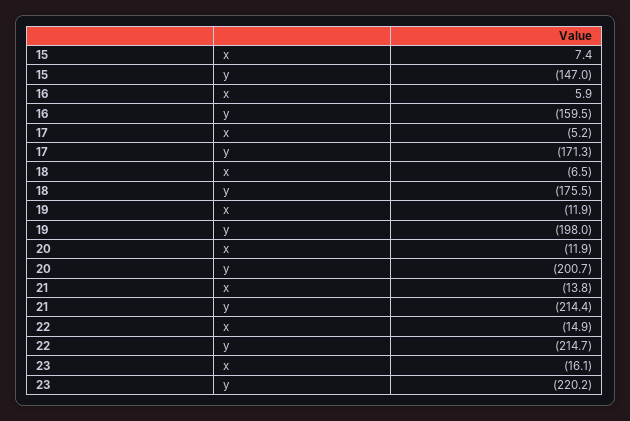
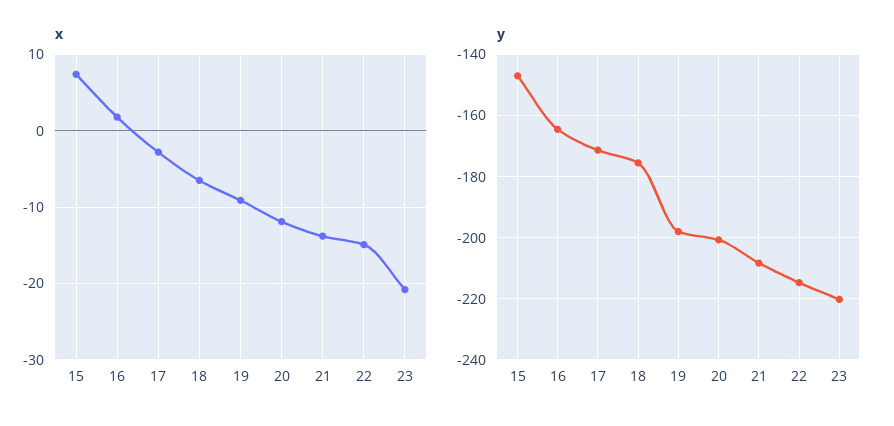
x, 16: 5.9 -> 2
y, 16: -159.5 -> -164
x, 17: -5.2 -> -3
x, 19: -11.9 -> -9
y, 21: -214.4 -> -208
x, 23: -16.1 -> -21

